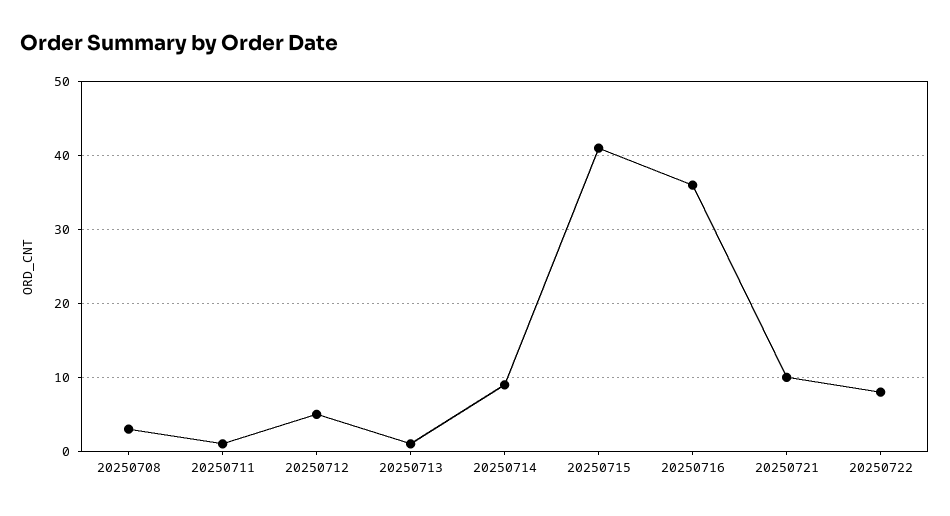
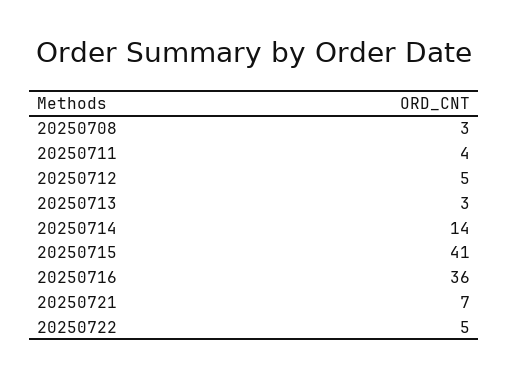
20250711: 1 -> 4
20250713: 1 -> 3
20250714: 9 -> 14
20250721: 10 -> 7
20250722: 8 -> 5

